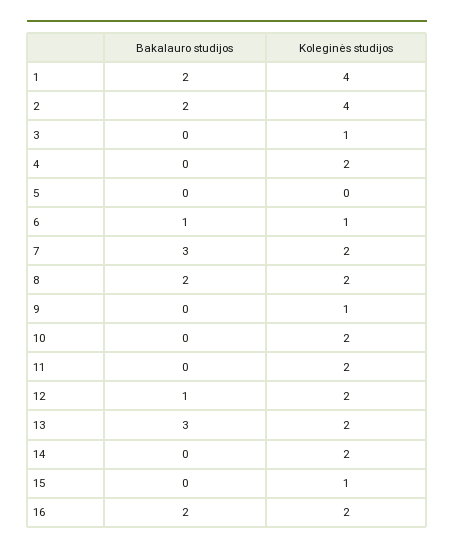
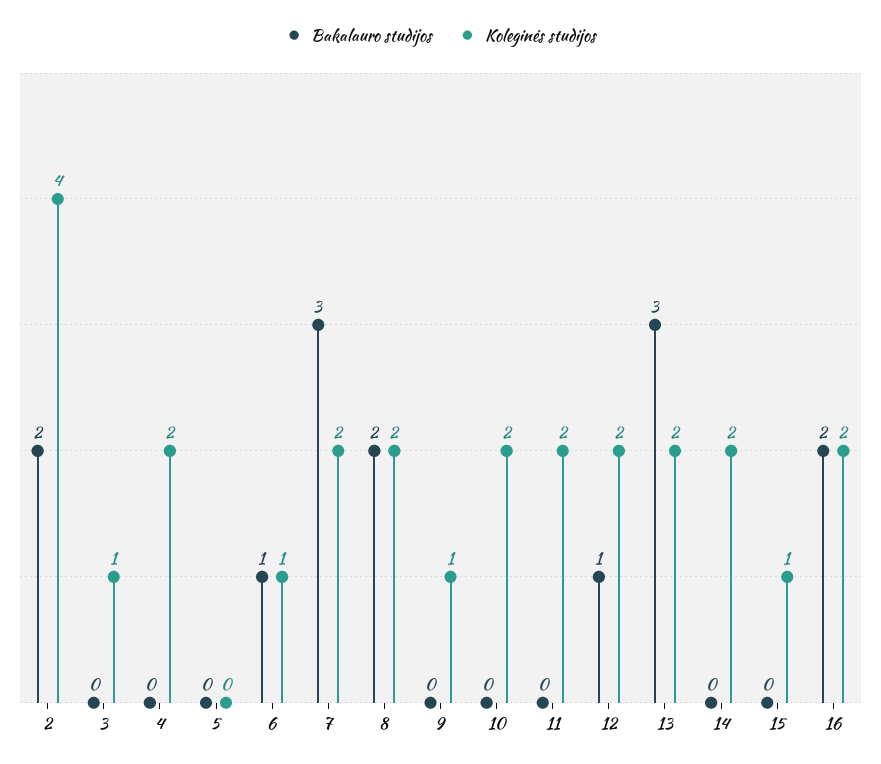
Bakalauro studijos, 1: 2 -> none
Koleginės studijos, 1: 4 -> none

